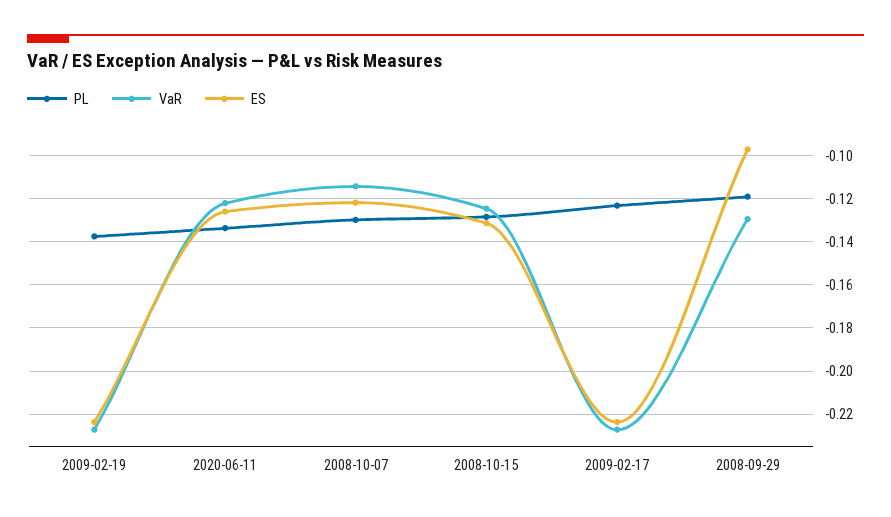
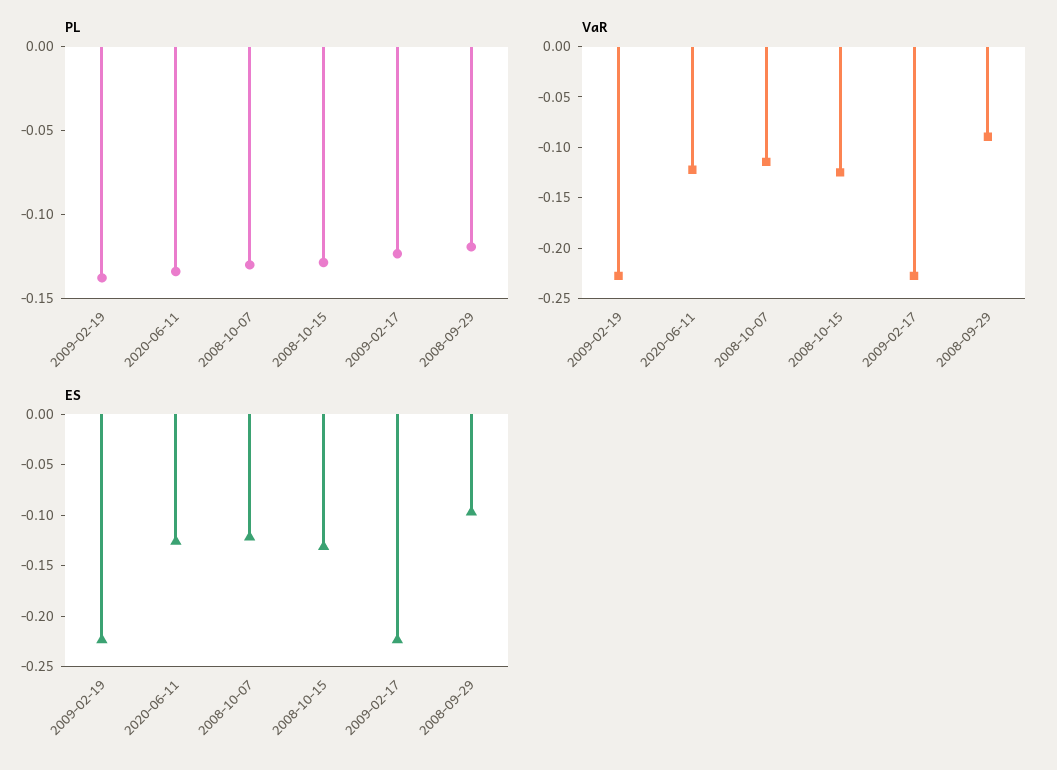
VaR, 2008-09-29: -0.13 -> -0.09

